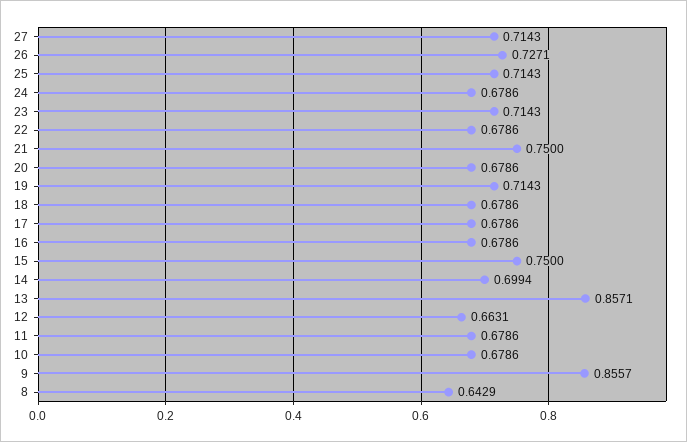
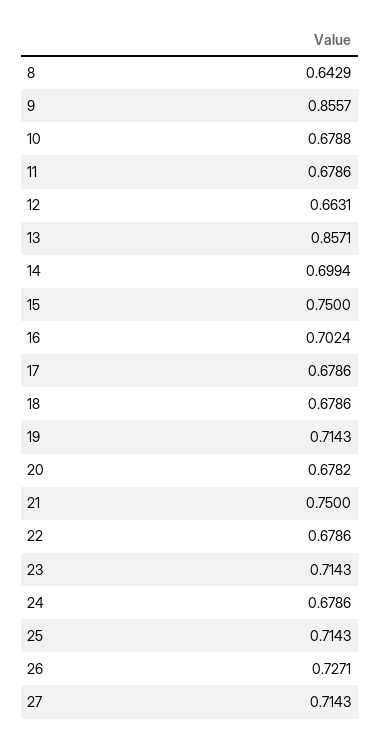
20: 0.6786 -> 0.6782
16: 0.6786 -> 0.7024
10: 0.6786 -> 0.6788

